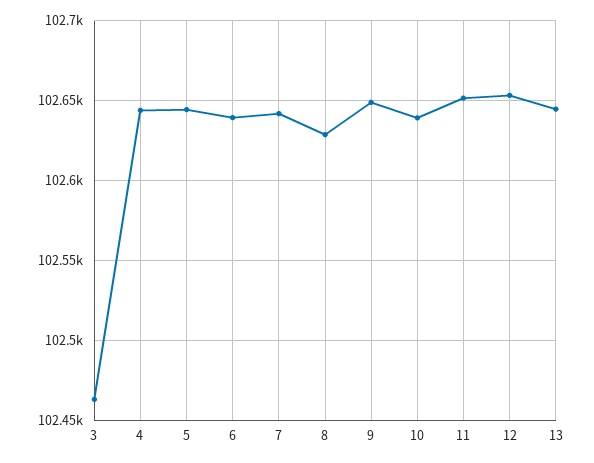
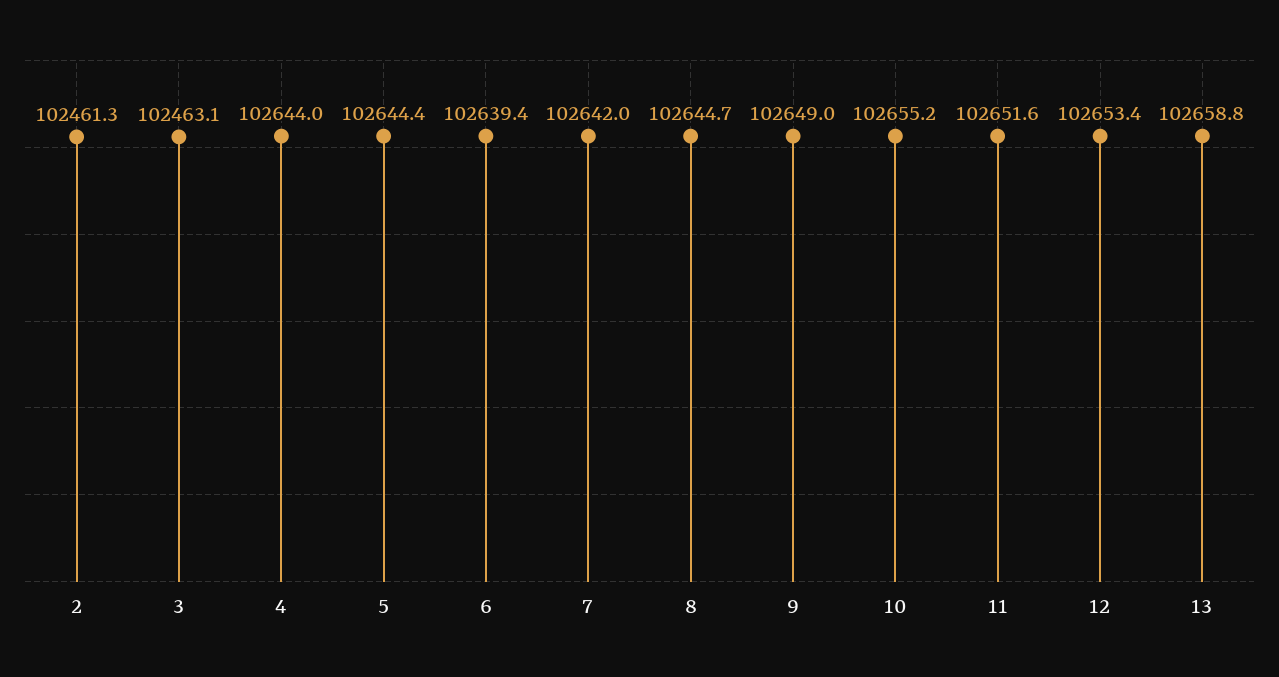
8: 102630 -> 102644.7
10: 102640 -> 102655.2
13: 102645 -> 102658.8
2: none -> 102461.3

